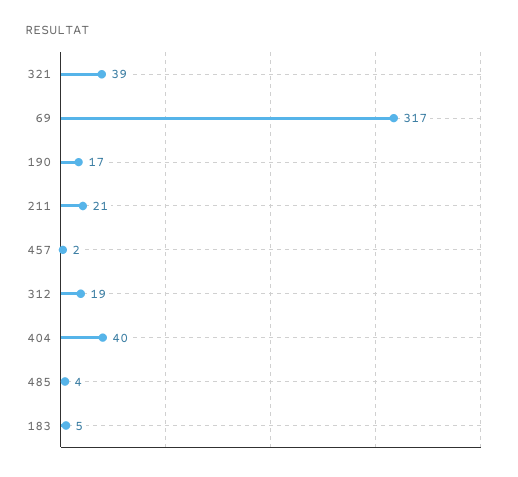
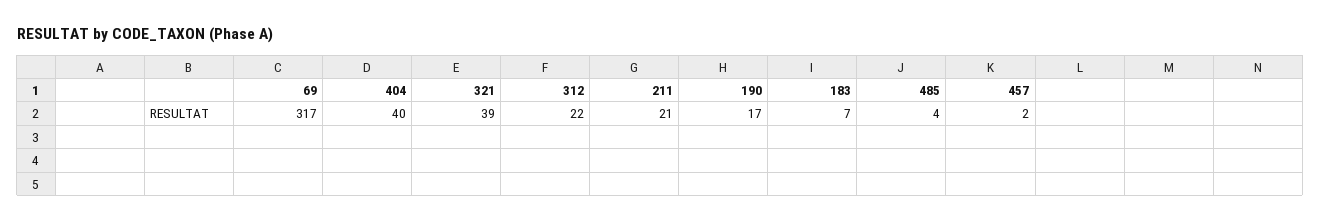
312: 19 -> 22
183: 5 -> 7

